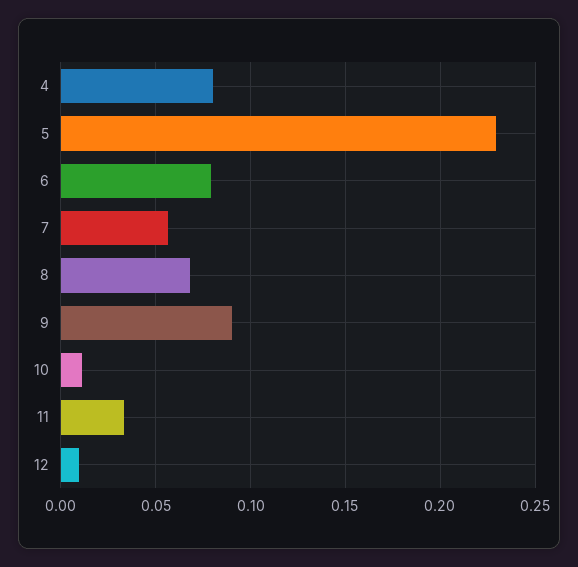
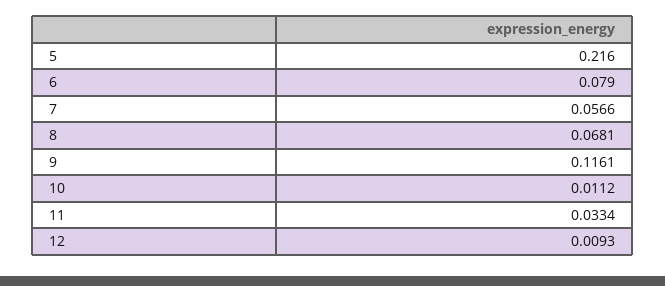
4: 0.08 -> none
5: 0.23 -> 0.216
9: 0.09 -> 0.1161

